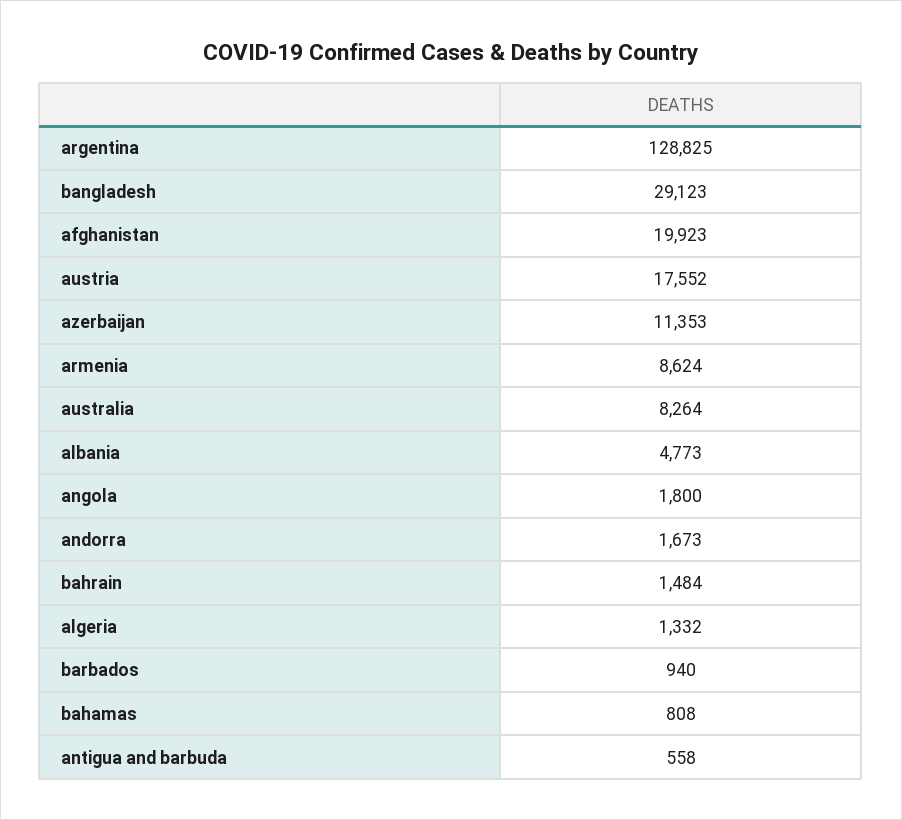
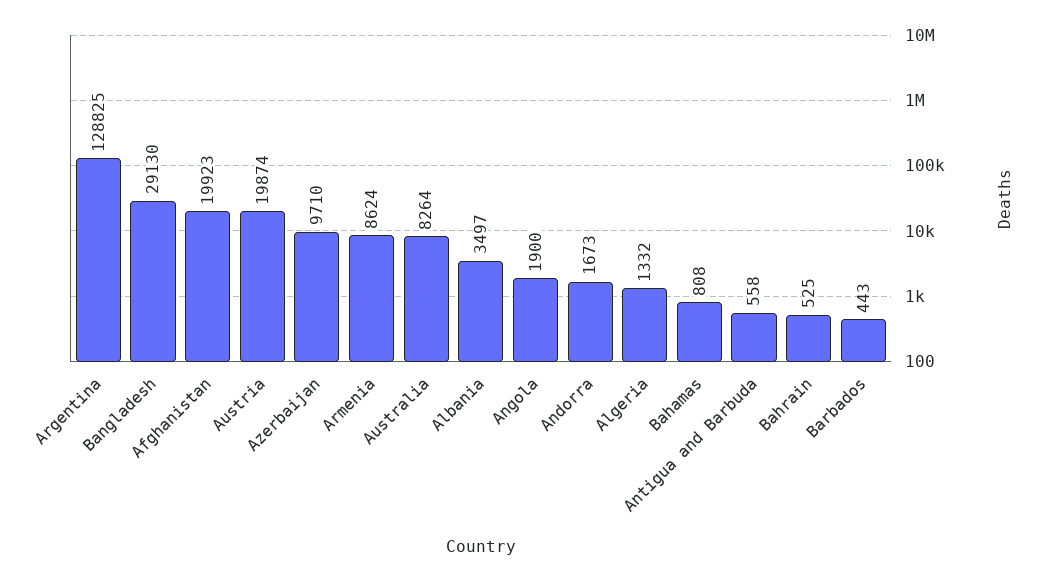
bangladesh: 29123 -> 29130
austria: 17552 -> 19874
azerbaijan: 11353 -> 9710
albania: 4773 -> 3497
angola: 1800 -> 1900
bahrain: 1484 -> 525
barbados: 940 -> 443

